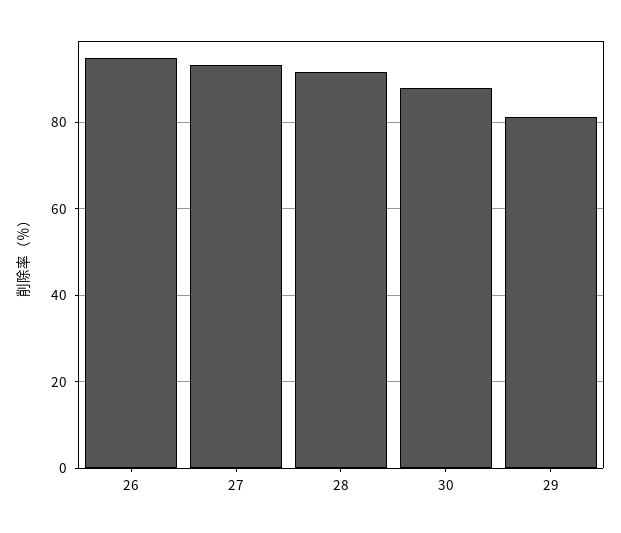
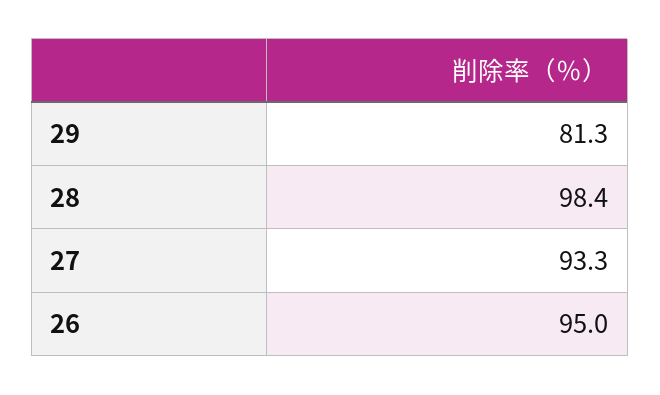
28: 92 -> 98.4
30: 88 -> none

